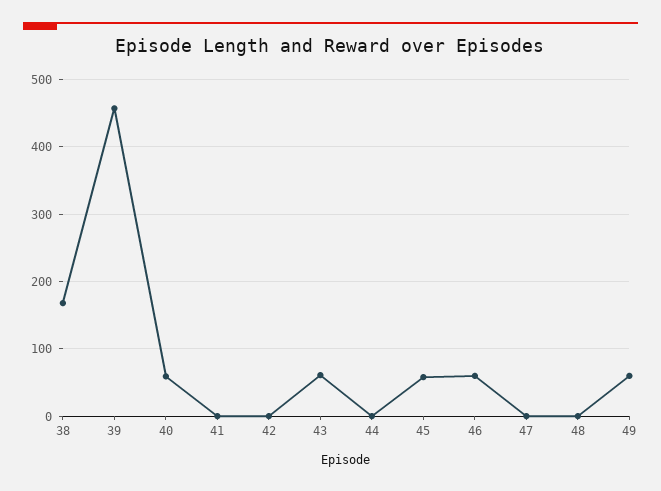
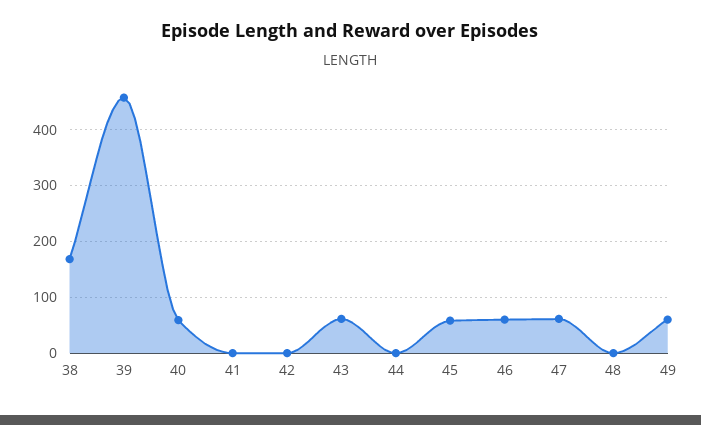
47: 0 -> 60

